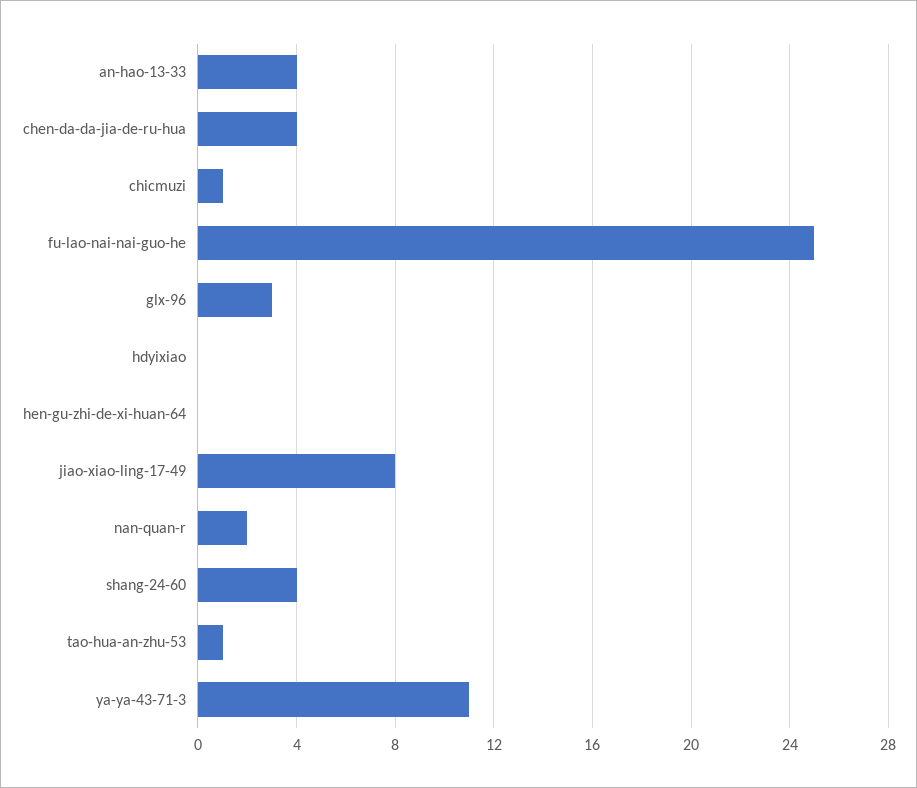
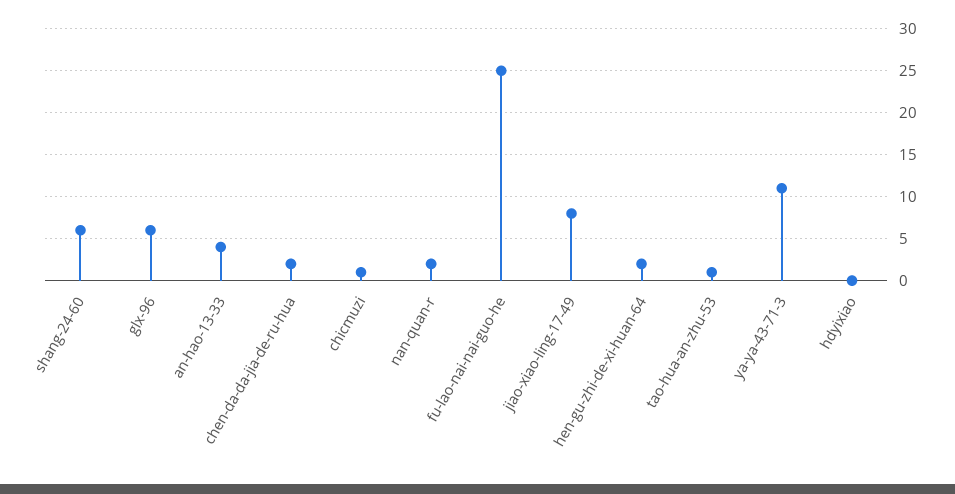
chen-da-da-jia-de-ru-hua: 4 -> 2
glx-96: 3 -> 6
hen-gu-zhi-de-xi-huan-64: 0 -> 2
shang-24-60: 4 -> 6

